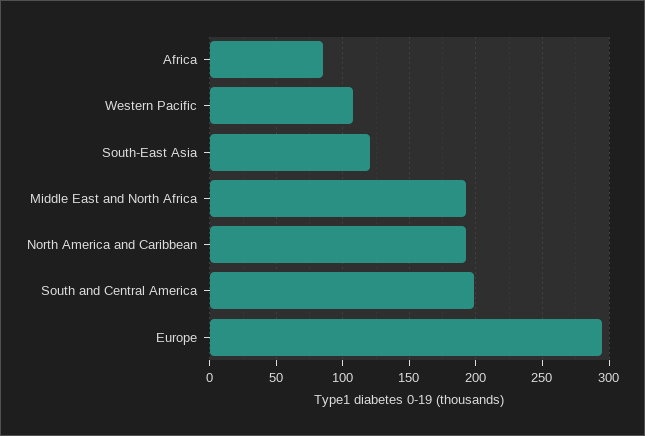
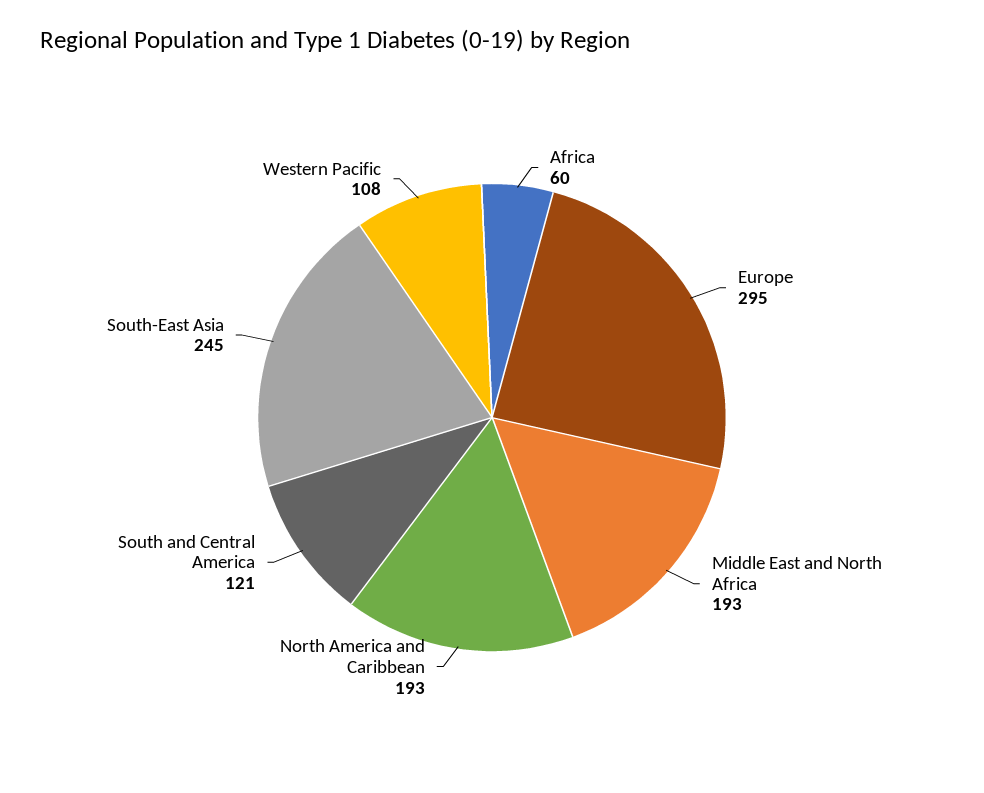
Africa: 85 -> 60
South-East Asia: 120 -> 245
South and Central America: 200 -> 121

